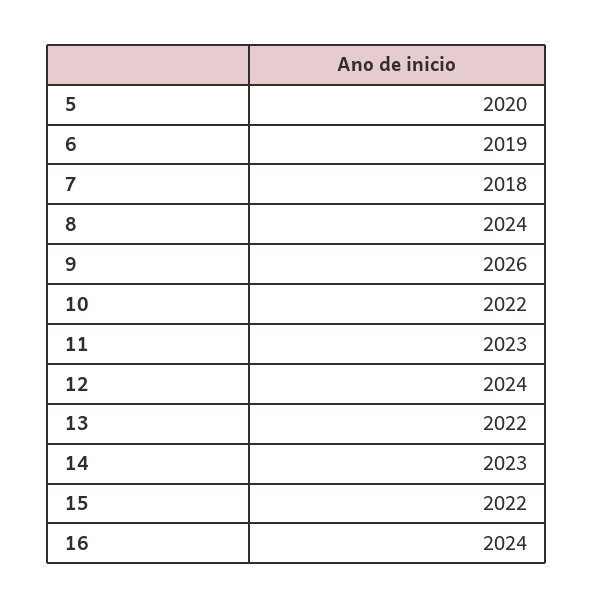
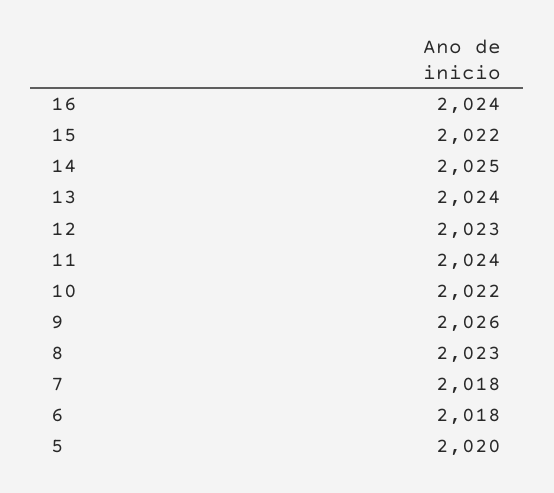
6: 2019 -> 2018
8: 2024 -> 2023
11: 2023 -> 2024
12: 2024 -> 2023
13: 2022 -> 2024
14: 2023 -> 2025

